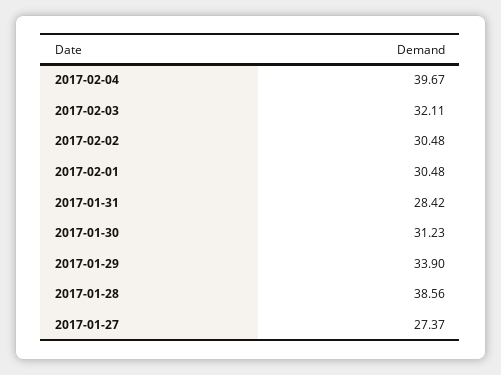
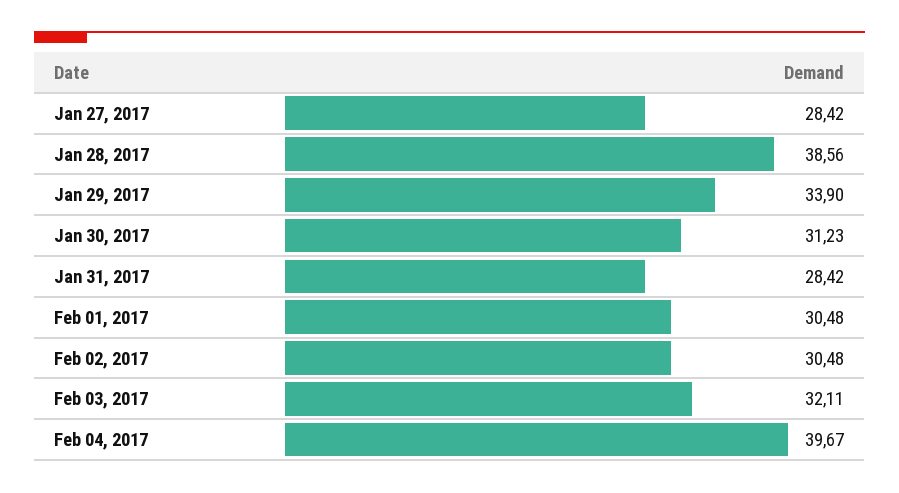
2017-01-27: 27.37 -> 28.42

